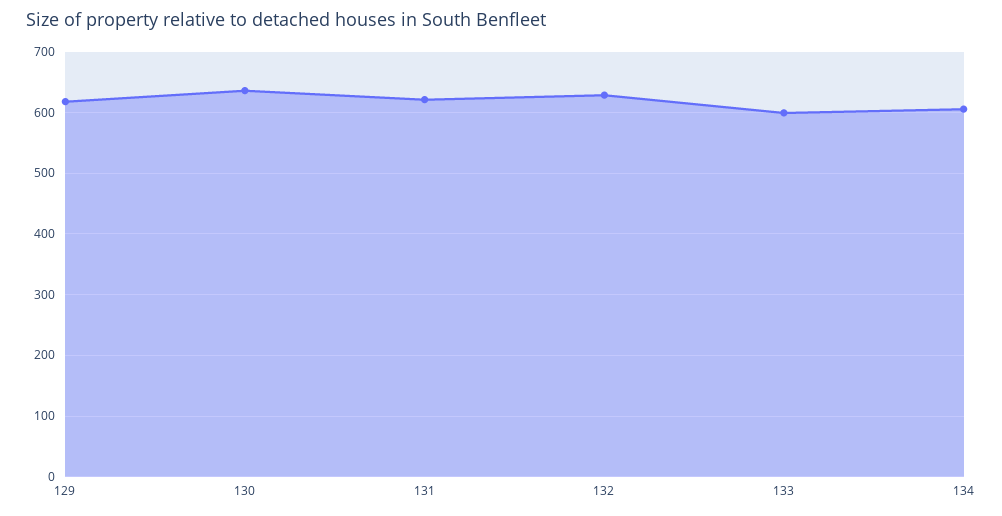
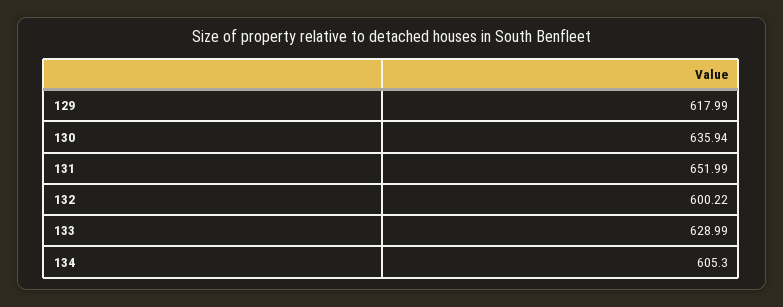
131: 620 -> 651.99
132: 630 -> 600.22
133: 600 -> 628.99

